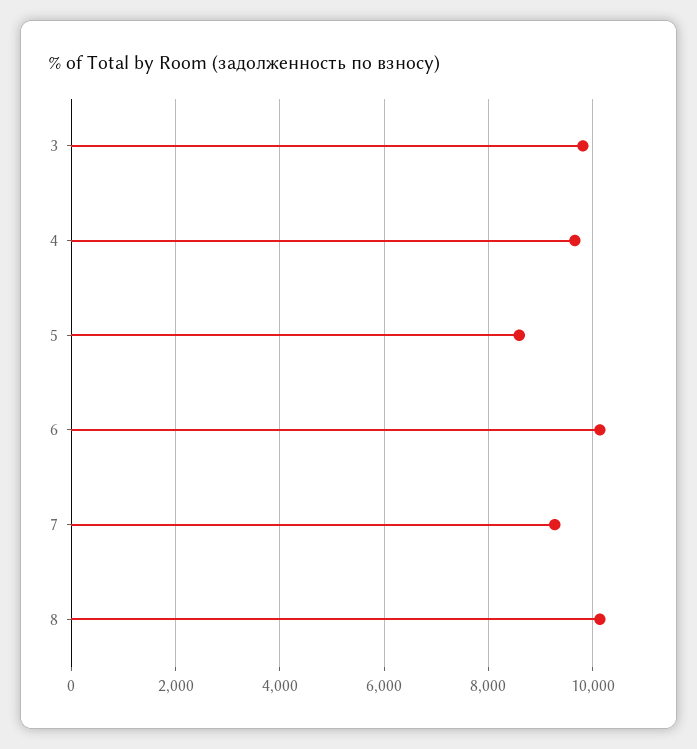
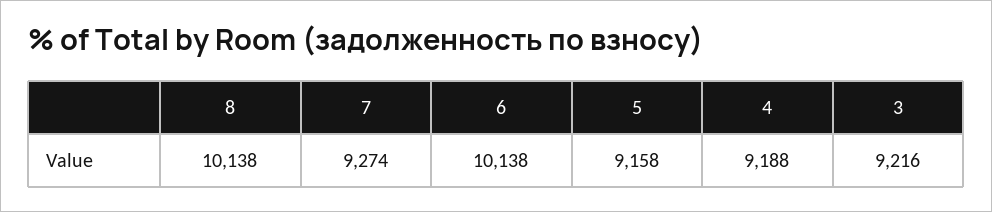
3: 9800 -> 9216
4: 9600 -> 9188
5: 8600 -> 9158

